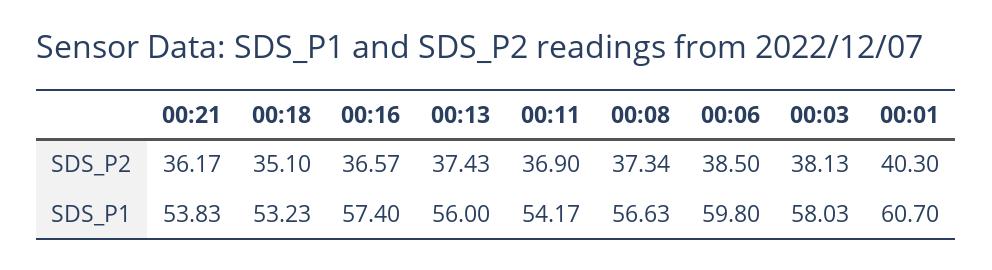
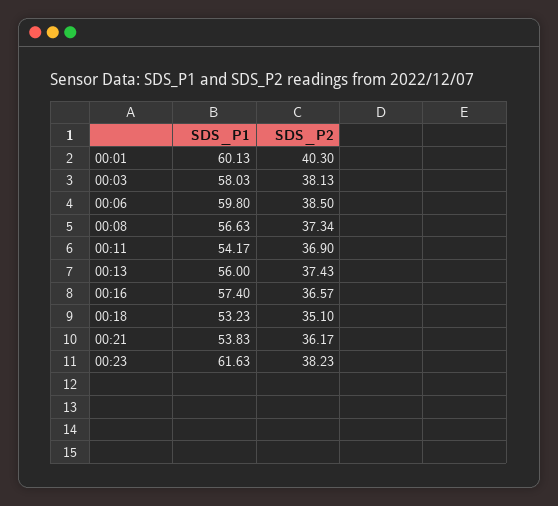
00:01, SDS_P1: 60.7 -> 60.13
00:23, SDS_P1: none -> 61.63
00:23, SDS_P2: none -> 38.23

